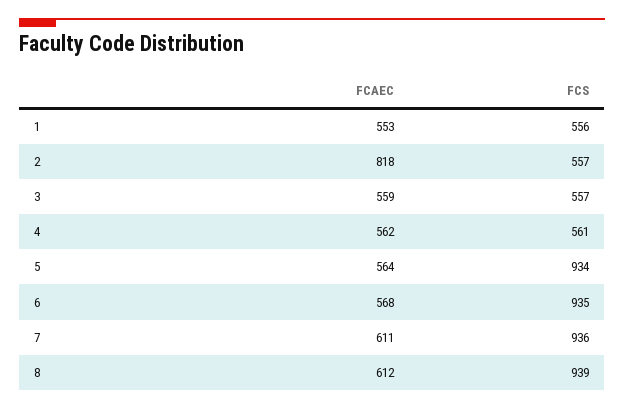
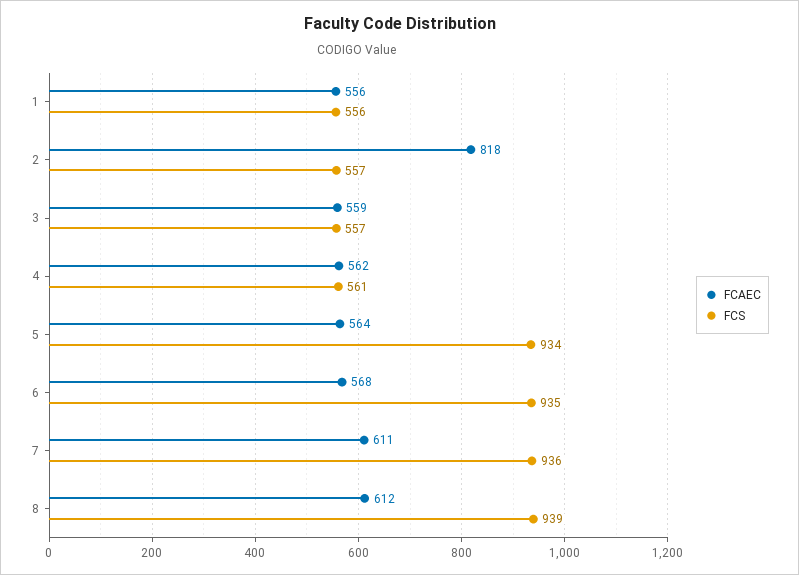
FCAEC, 1: 553 -> 556

